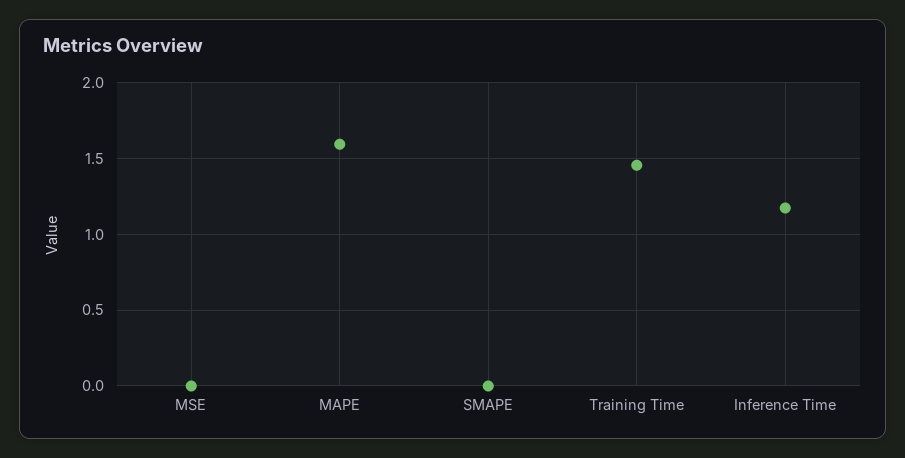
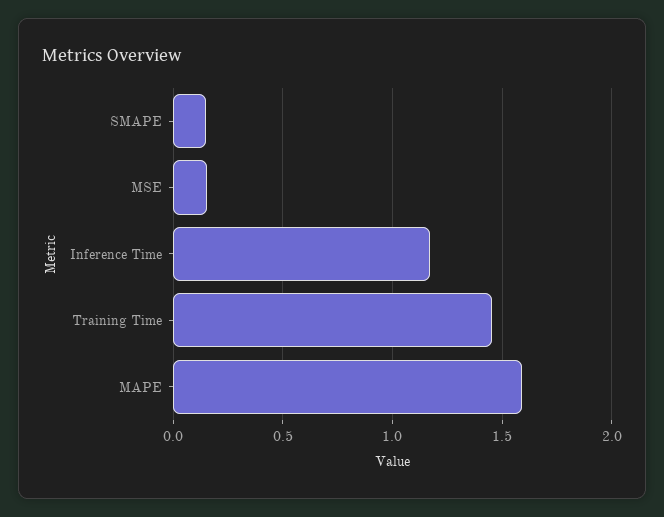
MSE: 0 -> 0.15
SMAPE: 0 -> 0.15

